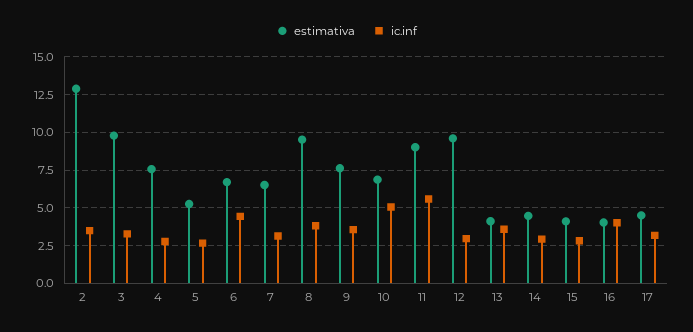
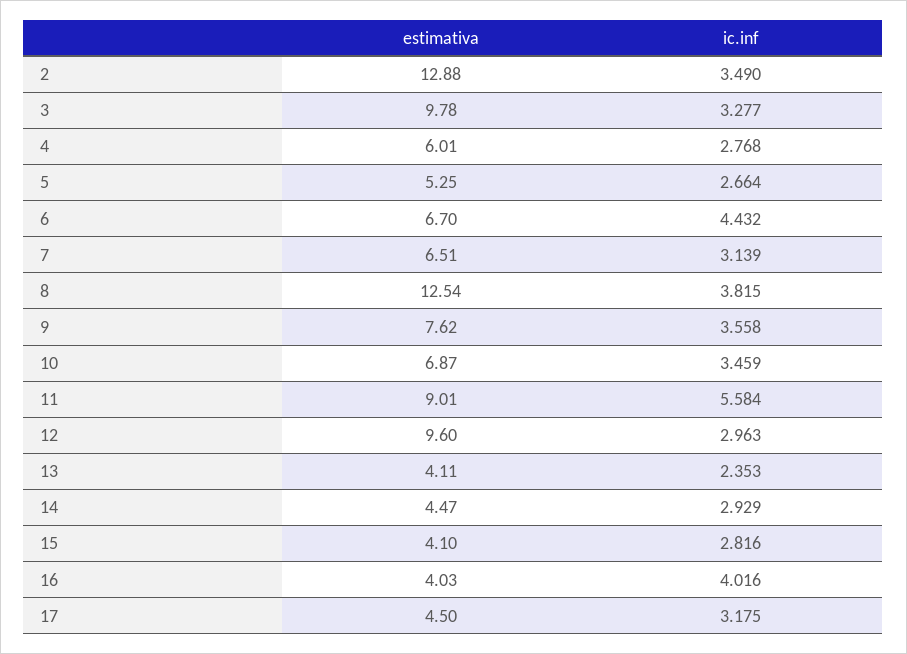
estimativa, 4: 7.5 -> 6.01
estimativa, 8: 9.5 -> 12.54
ic.inf, 10: 5 -> 3.459
ic.inf, 13: 3.5 -> 2.353

